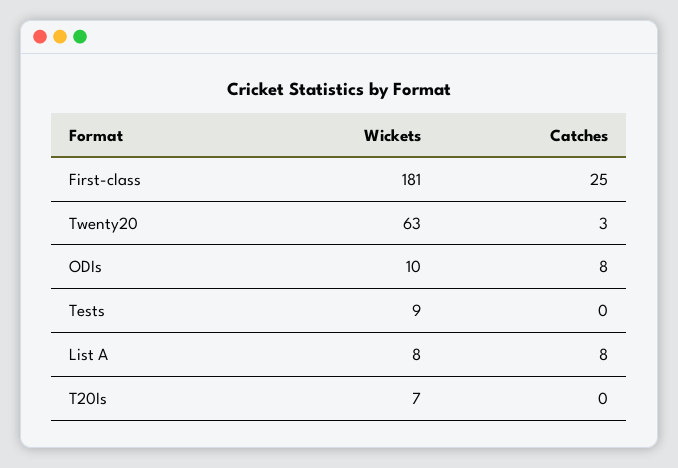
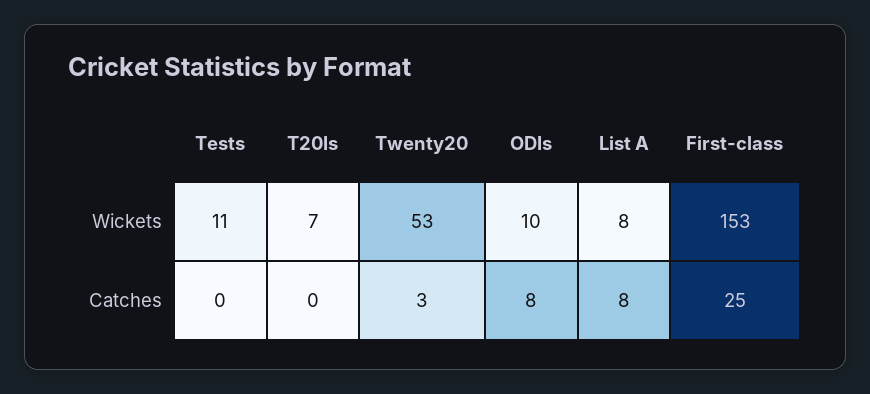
Wickets, First-class: 181 -> 153
Wickets, Twenty20: 63 -> 53
Wickets, Tests: 9 -> 11

